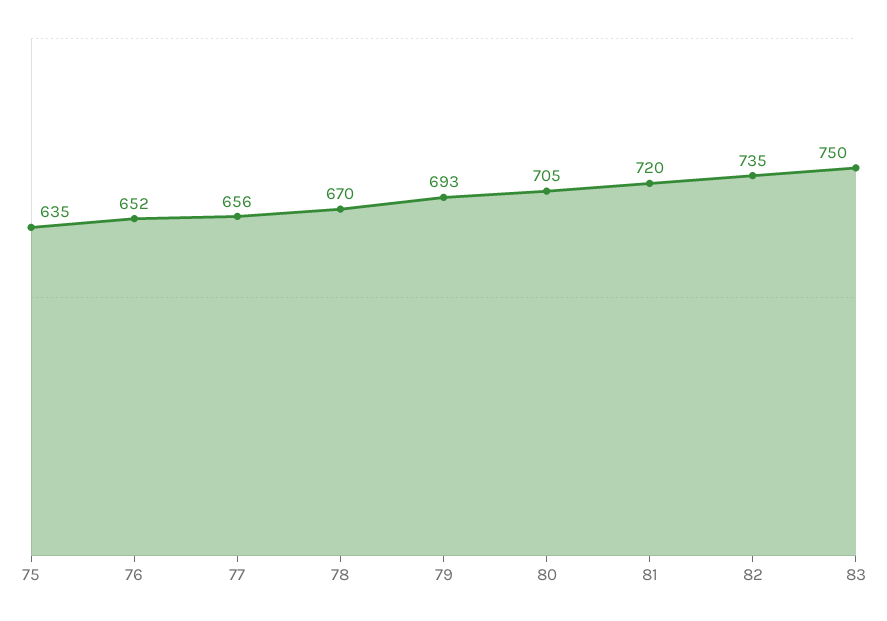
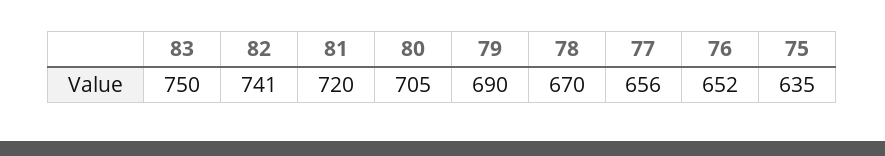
79: 693 -> 690
82: 735 -> 741

